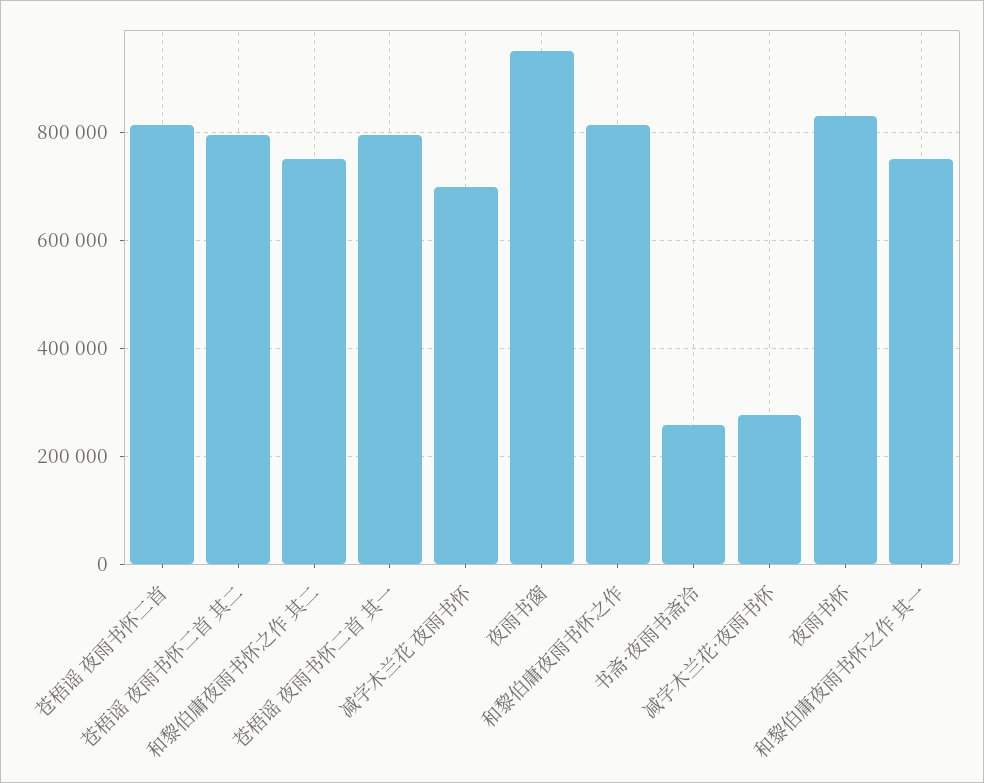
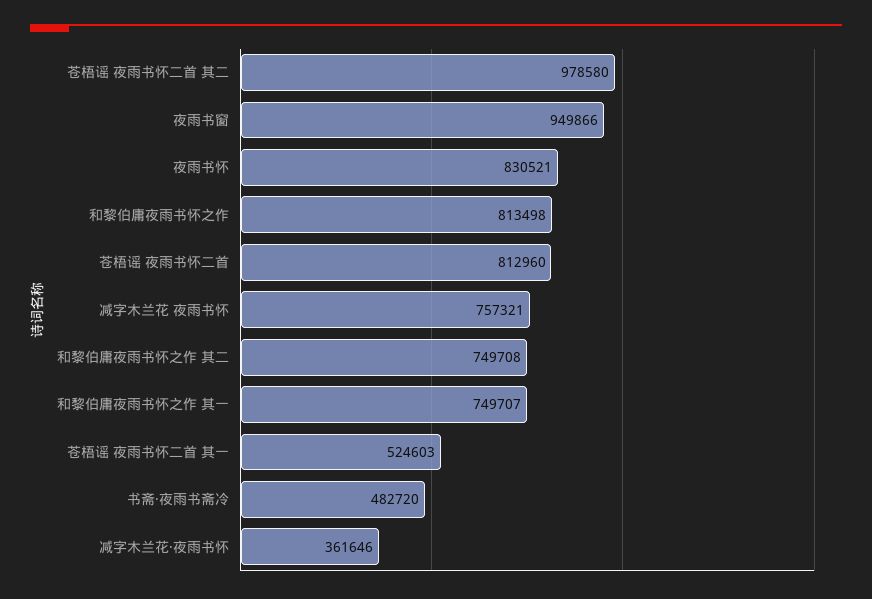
苍梧谣 夜雨书怀二首 其二: 800000 -> 978580
苍梧谣 夜雨书怀二首 其一: 800000 -> 524603
减字木兰花 夜雨书怀: 700000 -> 757321
书斋·夜雨书斋冷: 260000 -> 482720
减字木兰花·夜雨书怀: 280000 -> 361646

